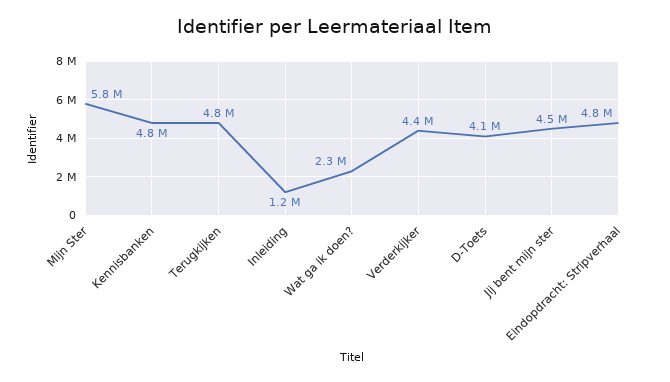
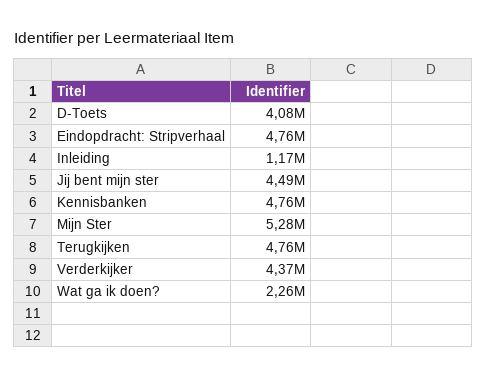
Mijn Ster: 5800000 -> 5280000

